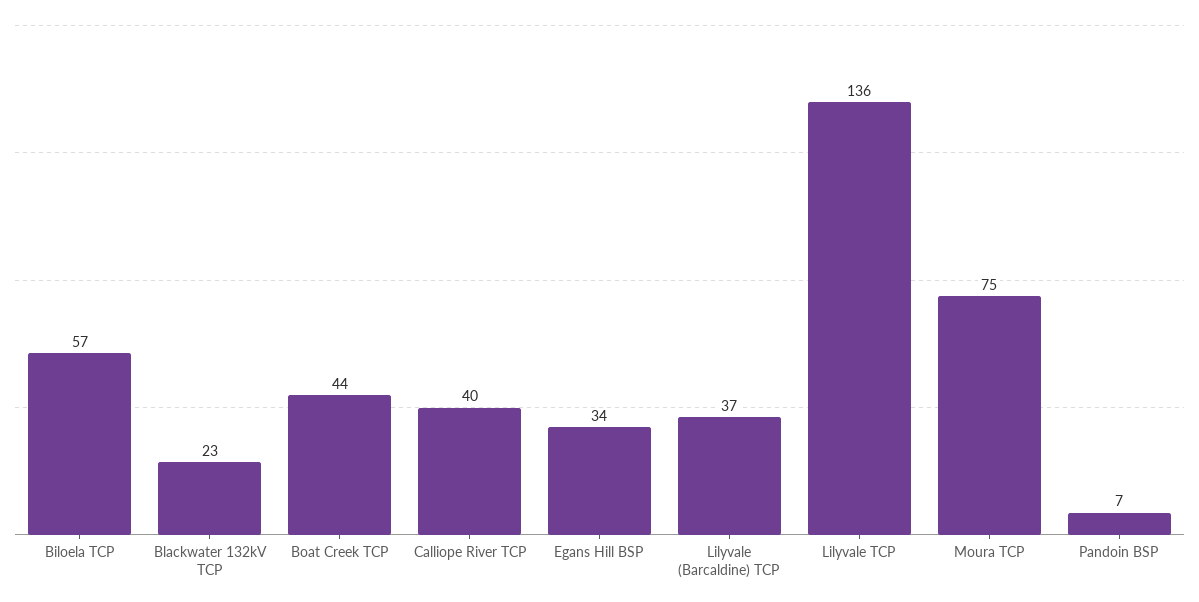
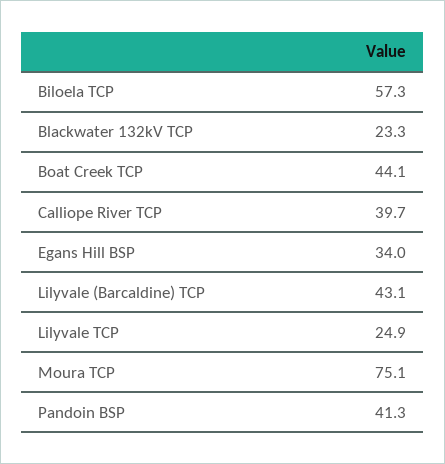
Lilyvale (Barcaldine) TCP: 37 -> 43.1
Lilyvale TCP: 136 -> 24.9
Pandoin BSP: 7 -> 41.3

